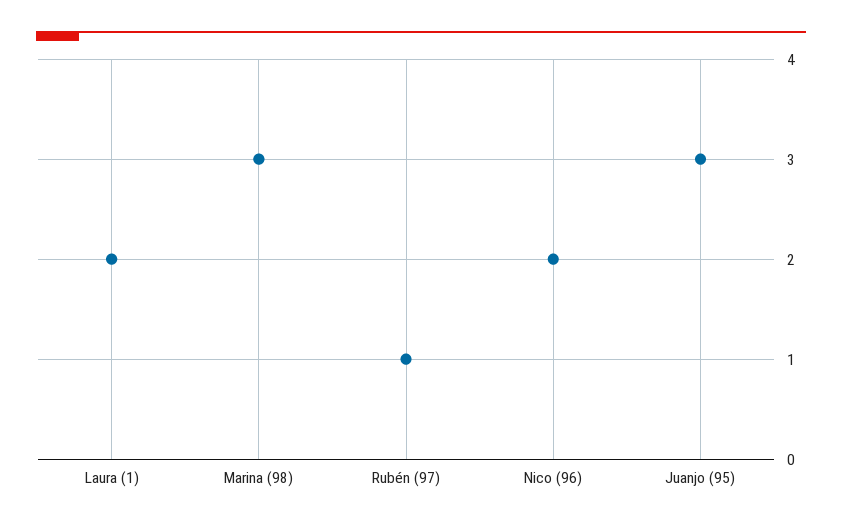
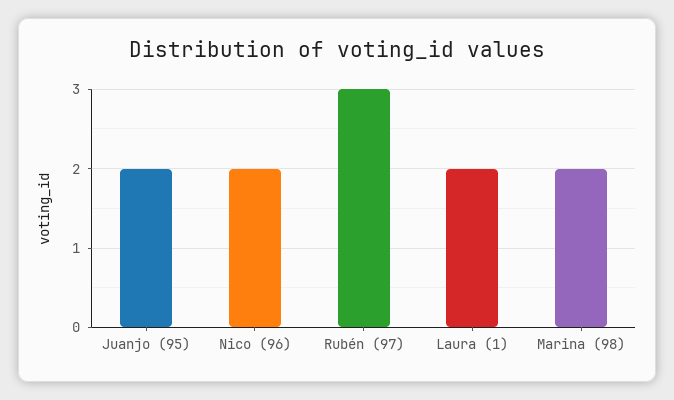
Marina (98): 3 -> 2
Rubén (97): 1 -> 3
Juanjo (95): 3 -> 2

